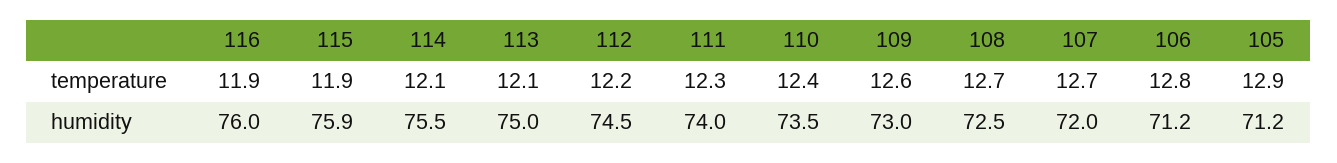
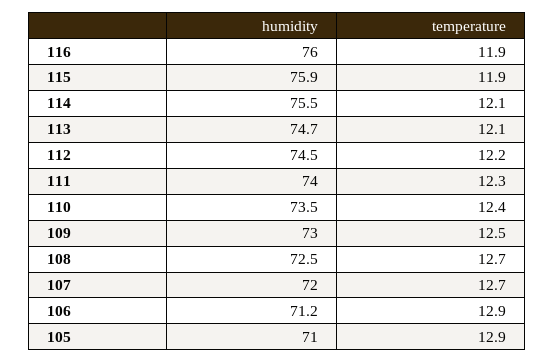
109, temperature: 12.6 -> 12.5
106, temperature: 12.8 -> 12.9
113, humidity: 75 -> 74.7
105, humidity: 71.2 -> 71

